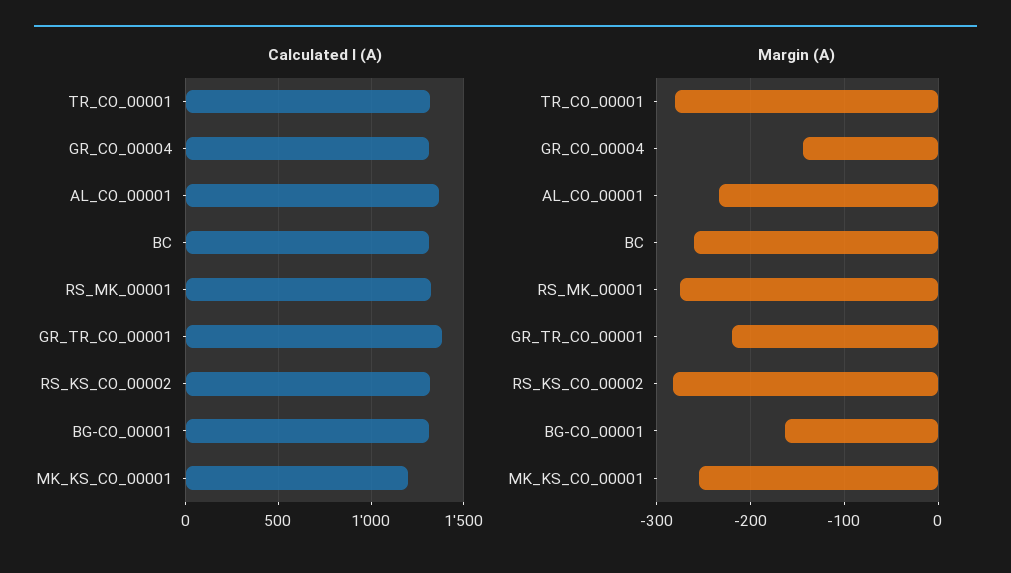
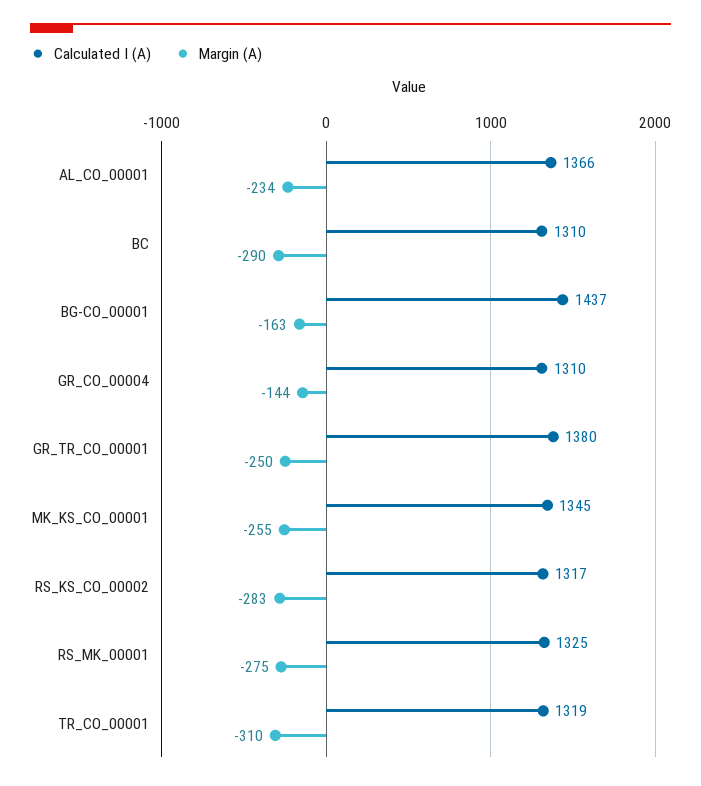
Calculated I (A), BG-CO_00001: 1300 -> 1437
Calculated I (A), MK_KS_CO_00001: 1200 -> 1345
Margin (A), TR_CO_00001: -280 -> -310
Margin (A), BC: -260 -> -290
Margin (A), GR_TR_CO_00001: -220 -> -250

